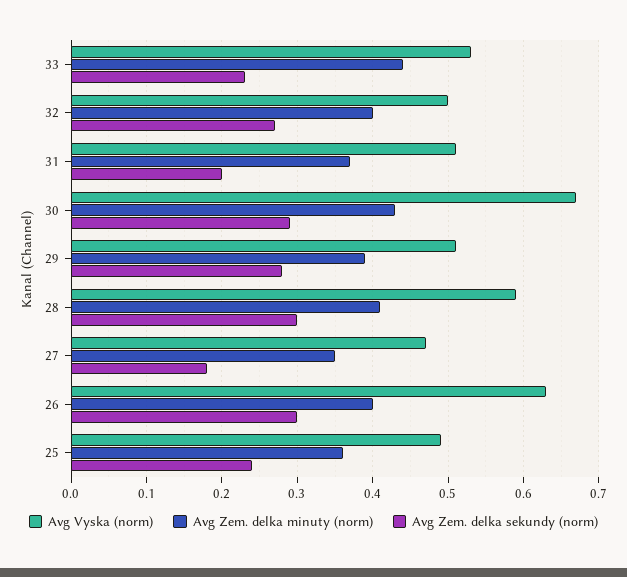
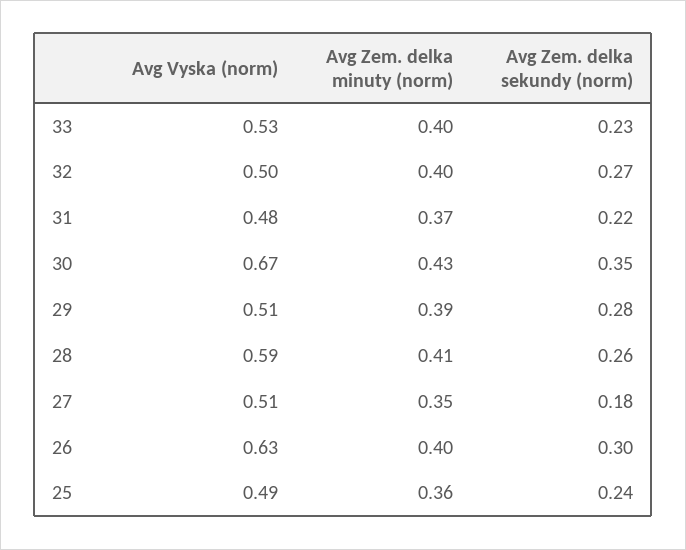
Avg Zem. delka minuty (norm), 33: 0.44 -> 0.4
Avg Vyska (norm), 31: 0.51 -> 0.48
Avg Zem. delka sekundy (norm), 31: 0.2 -> 0.22
Avg Zem. delka sekundy (norm), 30: 0.29 -> 0.35
Avg Zem. delka sekundy (norm), 28: 0.3 -> 0.26
Avg Vyska (norm), 27: 0.47 -> 0.51

